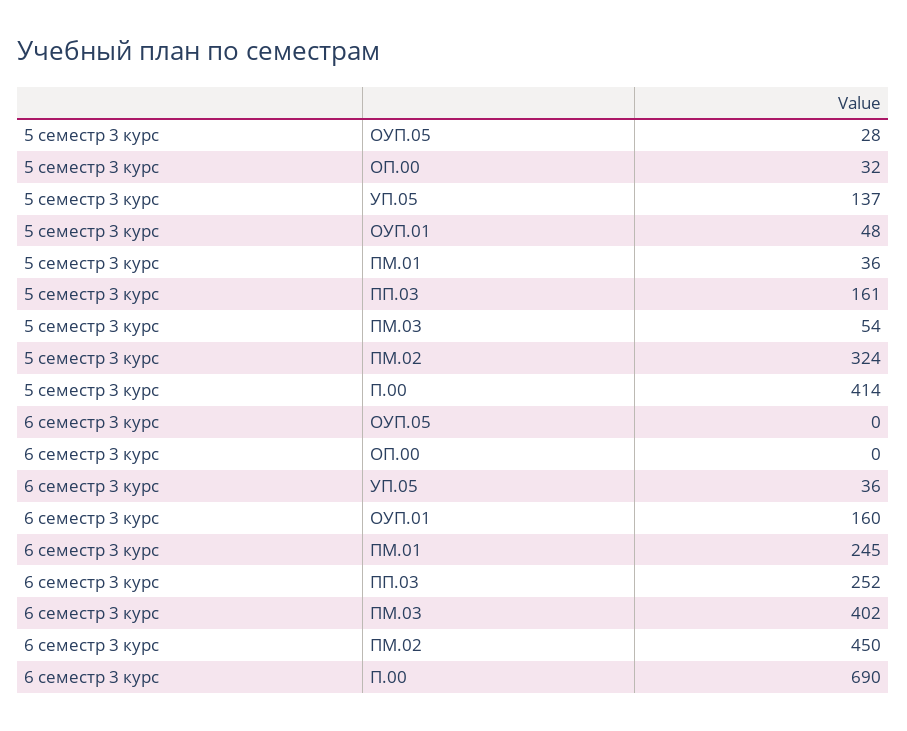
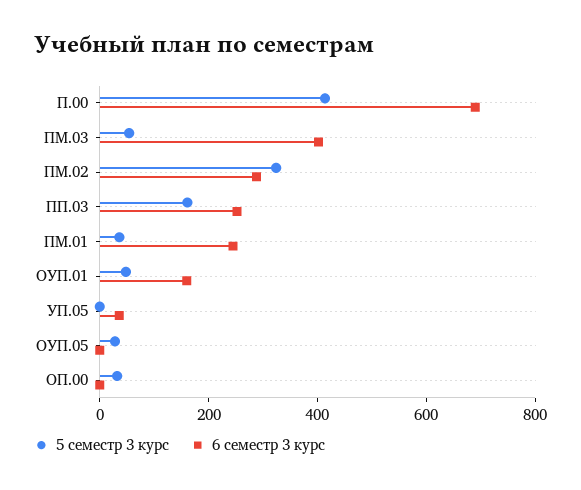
5 семестр 3 курс, УП.05: 137 -> 0
6 семестр 3 курс, ПМ.02: 450 -> 300

